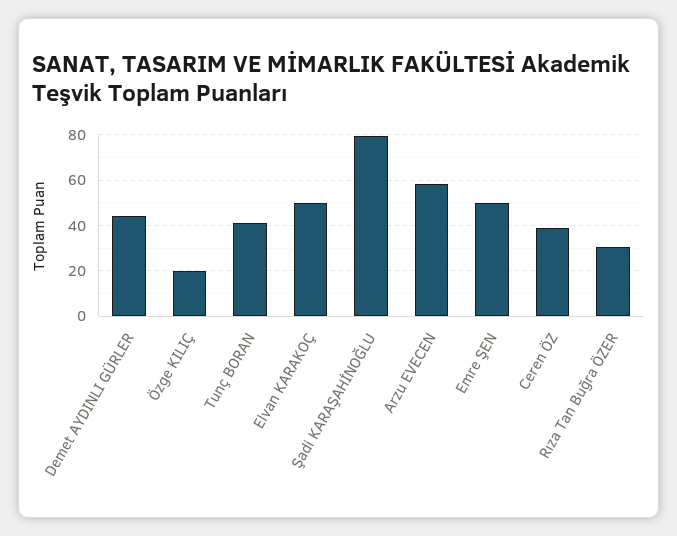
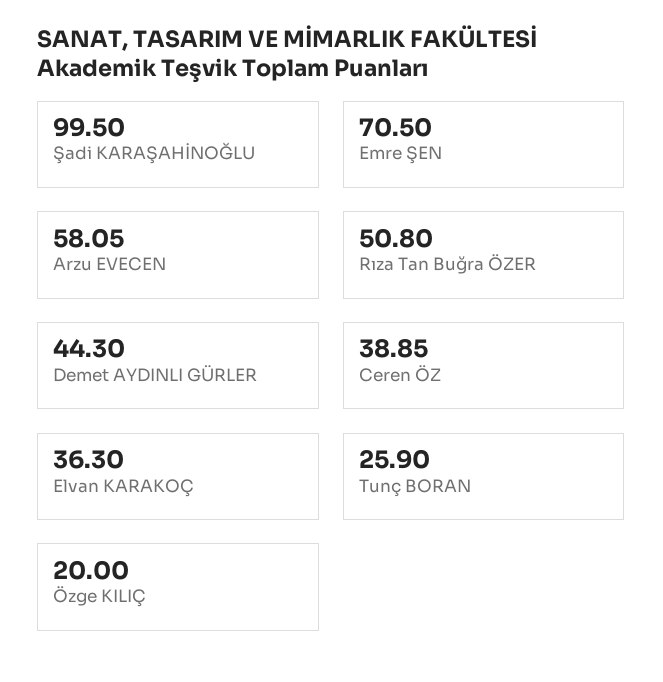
Tunç BORAN: 40 -> 25.9
Elvan KARAKOÇ: 50 -> 36.3
Şadi KARAŞAHİNOĞLU: 80 -> 99.5
Emre ŞEN: 50 -> 70.5
Rıza Tan Buğra ÖZER: 30 -> 50.8

